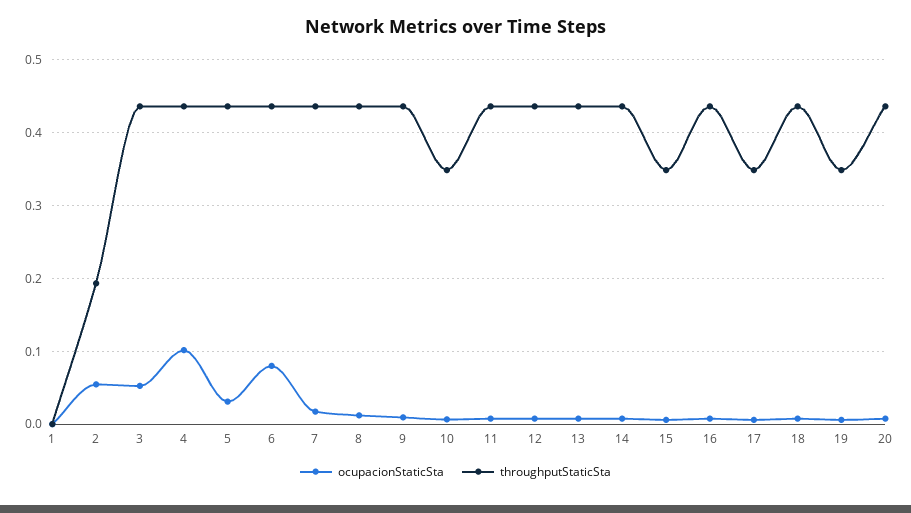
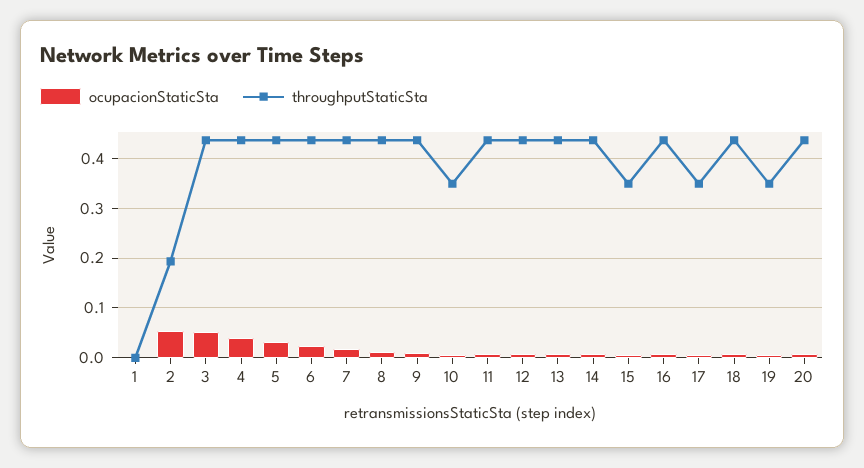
ocupacionStaticSta, 4: 0.1 -> 0.04
ocupacionStaticSta, 6: 0.08 -> 0.02

